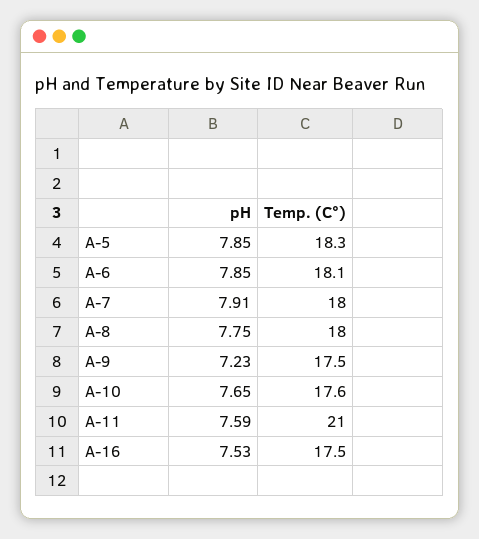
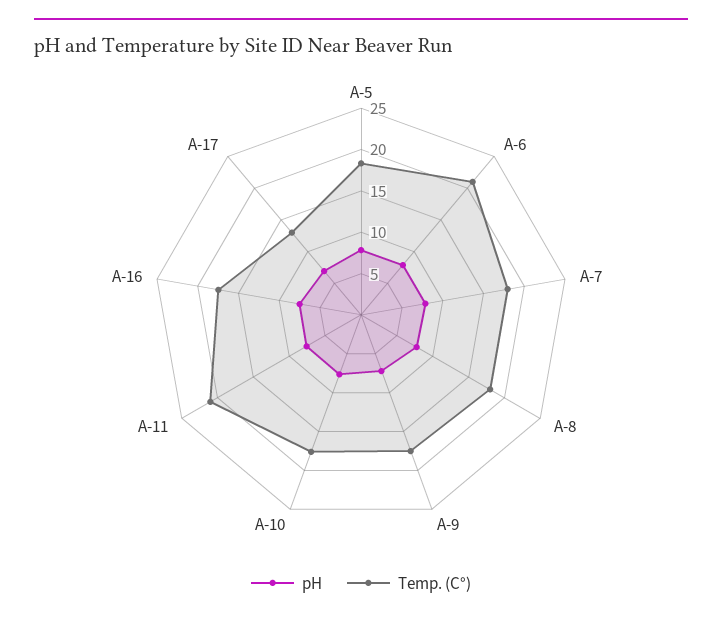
Temp. (C°), A-6: 18.1 -> 21
pH, A-17: none -> 7
Temp. (C°), A-17: none -> 13

